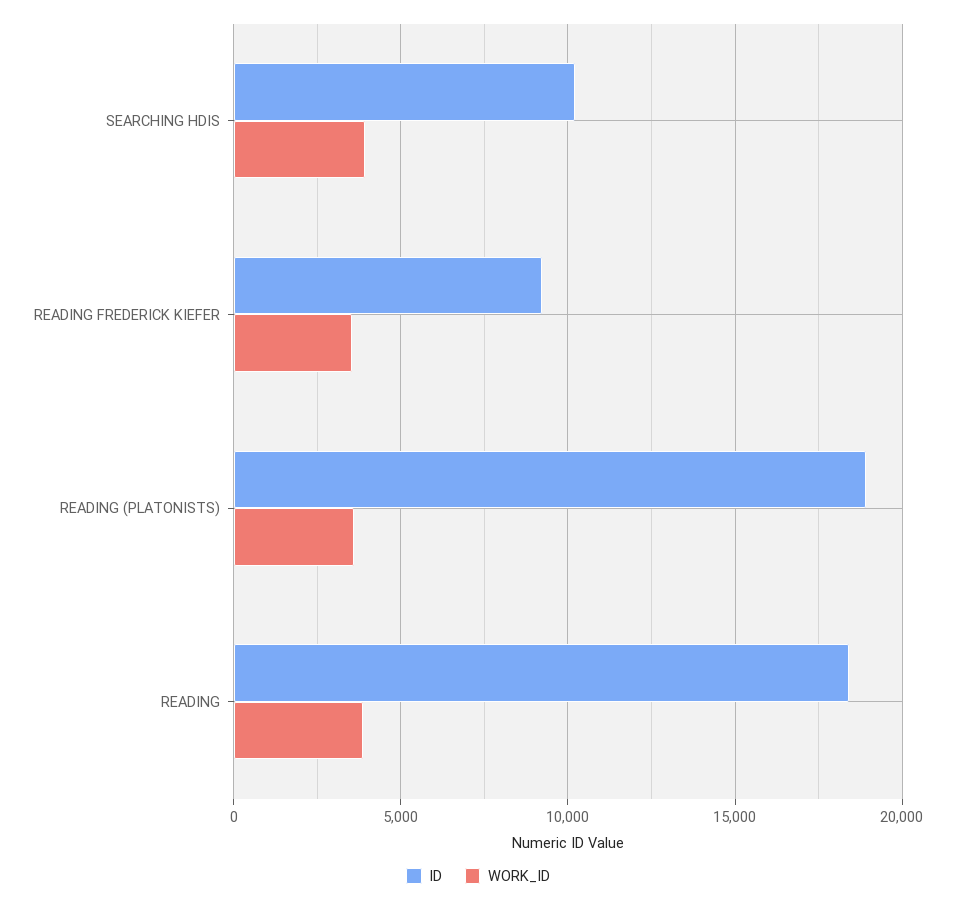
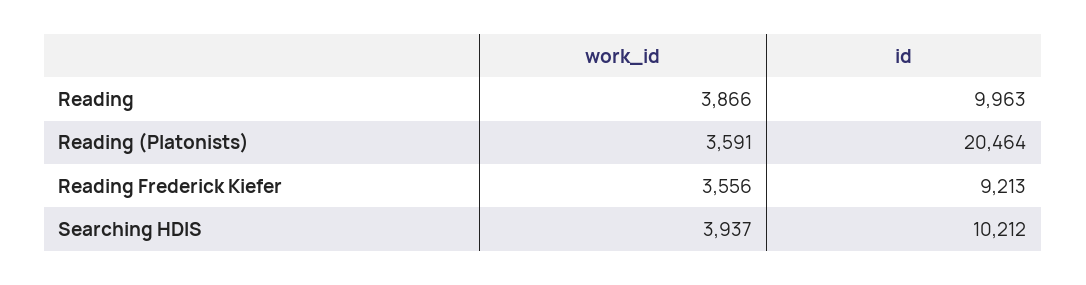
ID, READING (PLATONISTS): 19000 -> 20464
ID, READING: 18500 -> 9963

